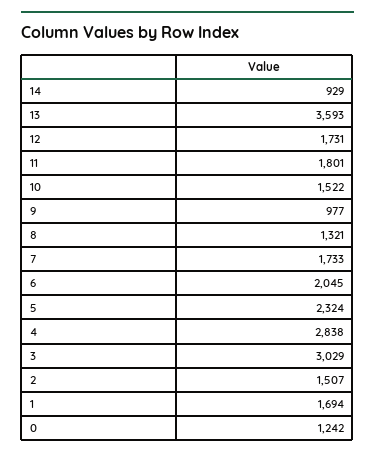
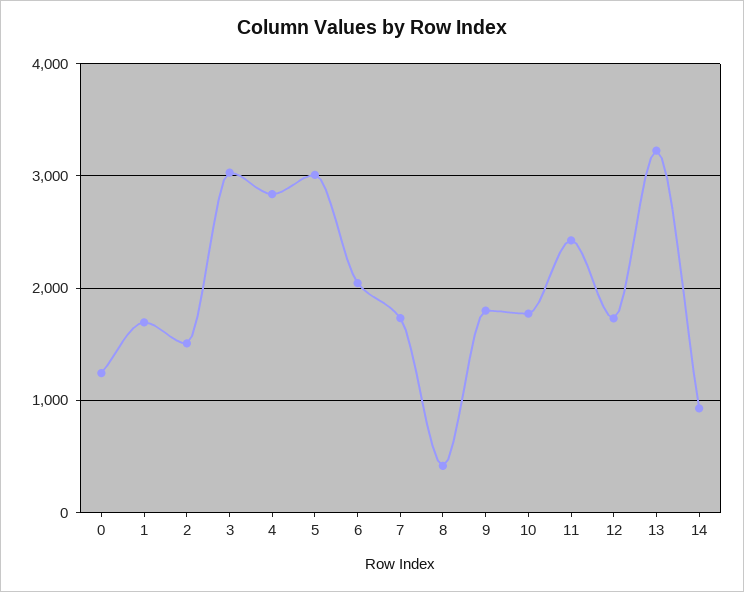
13: 3593 -> 3200
11: 1801 -> 2400
10: 1522 -> 1800
9: 977 -> 1800
8: 1321 -> 400
5: 2324 -> 3000

